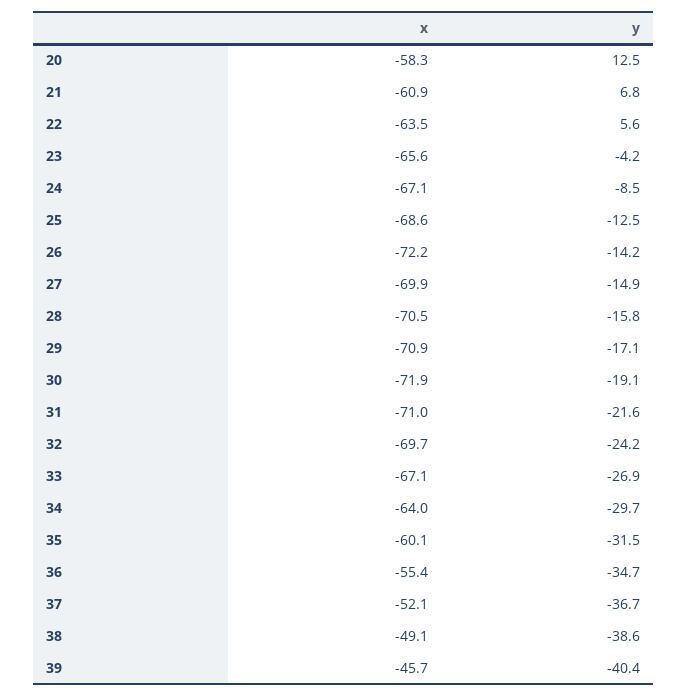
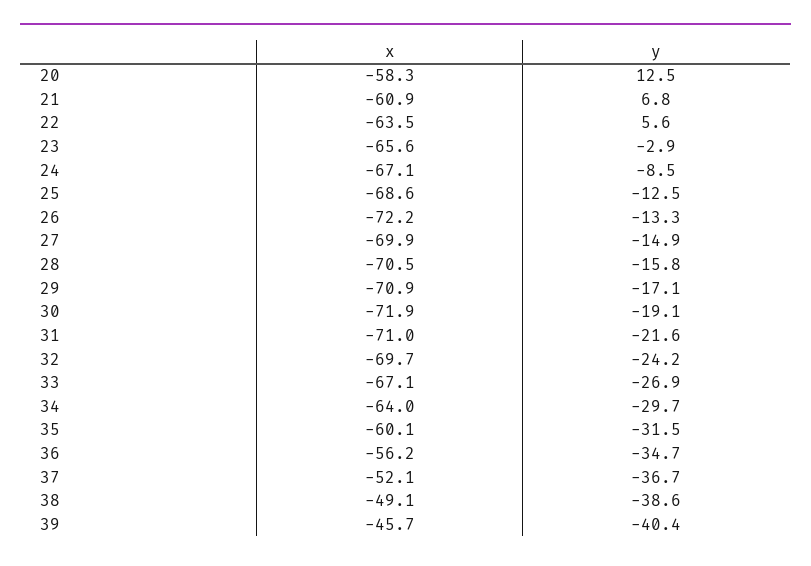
y, 23: -4.2 -> -2.9
y, 26: -14.2 -> -13.3
x, 36: -55.4 -> -56.2

